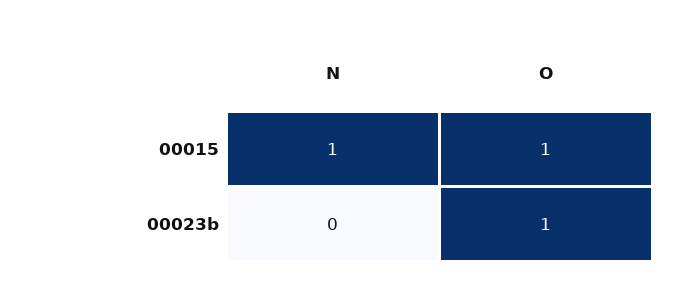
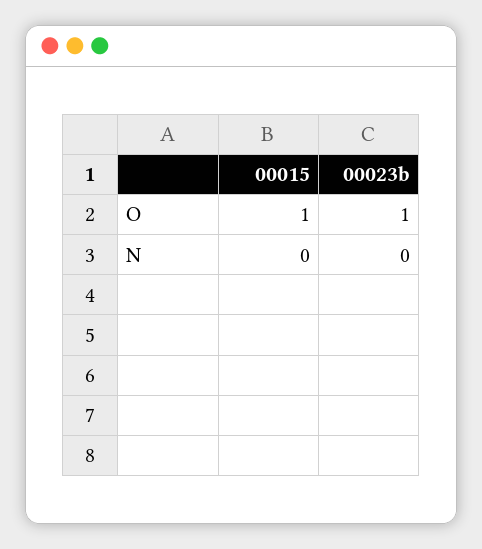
N, 00015: 1 -> 0

